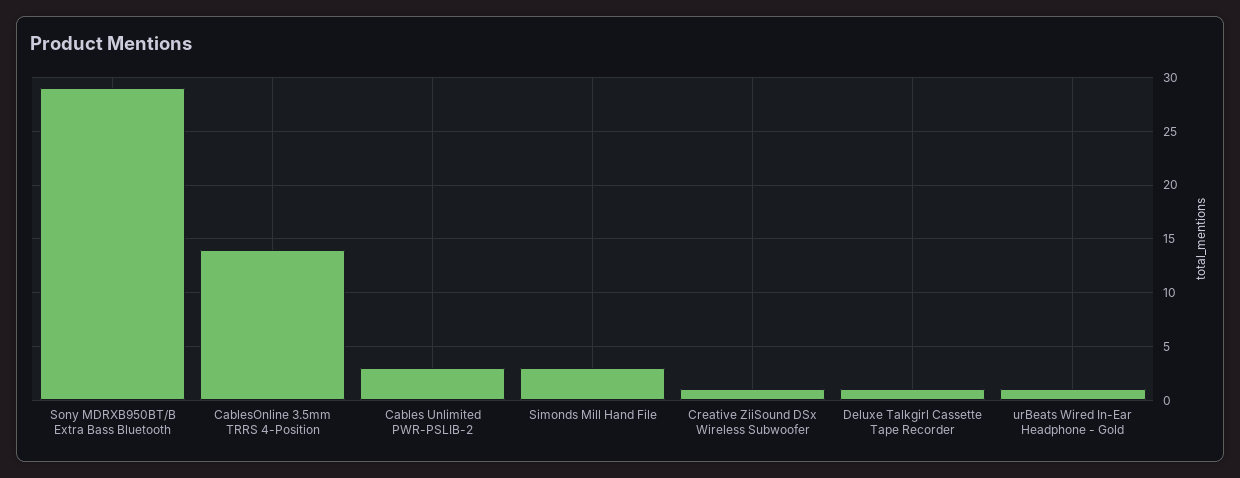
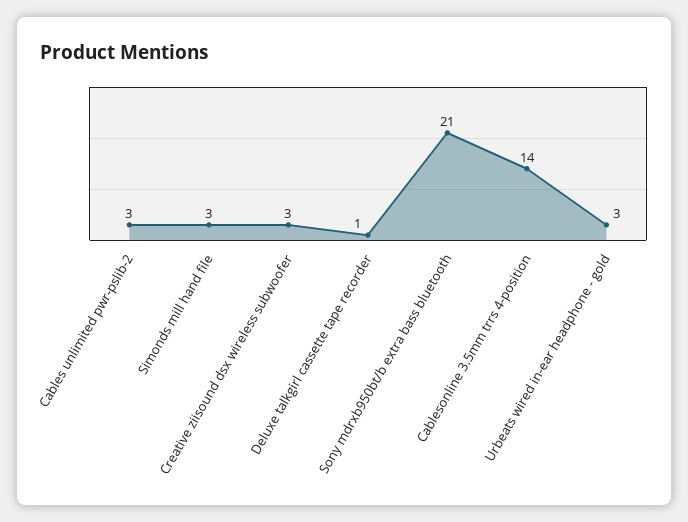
Sony MDRXB950BT/B Extra Bass Bluetooth: 29 -> 21
Creative ZiiSound DSx Wireless Subwoofer: 1 -> 3
urBeats Wired In-Ear Headphone - Gold: 1 -> 3

